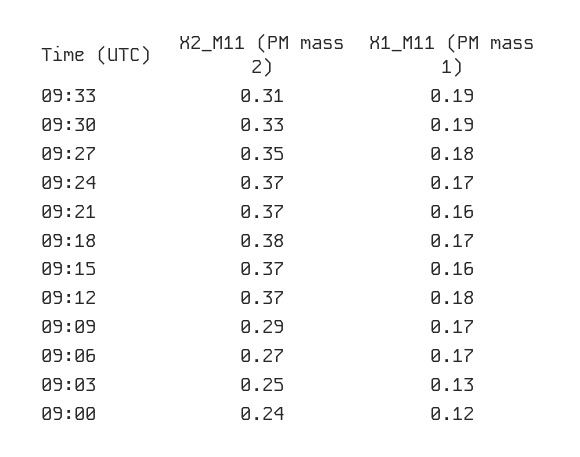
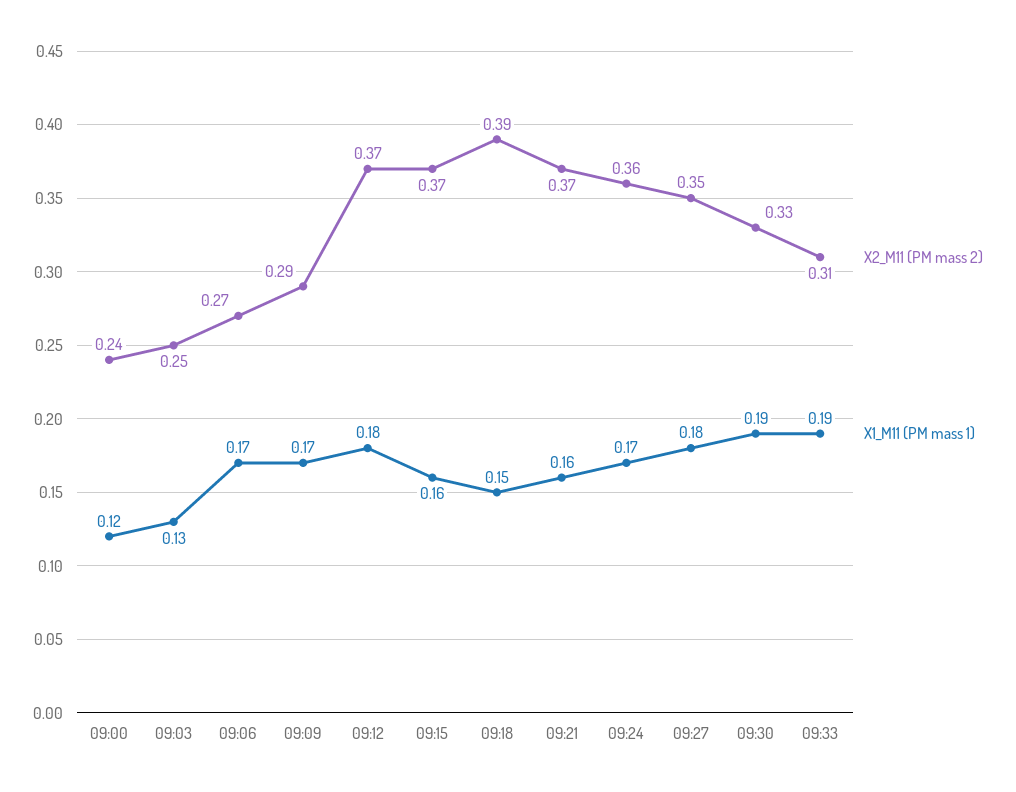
X2_M11 (PM mass 2), 09:24: 0.37 -> 0.36
X2_M11 (PM mass 2), 09:18: 0.38 -> 0.39
X1_M11 (PM mass 1), 09:18: 0.17 -> 0.15

